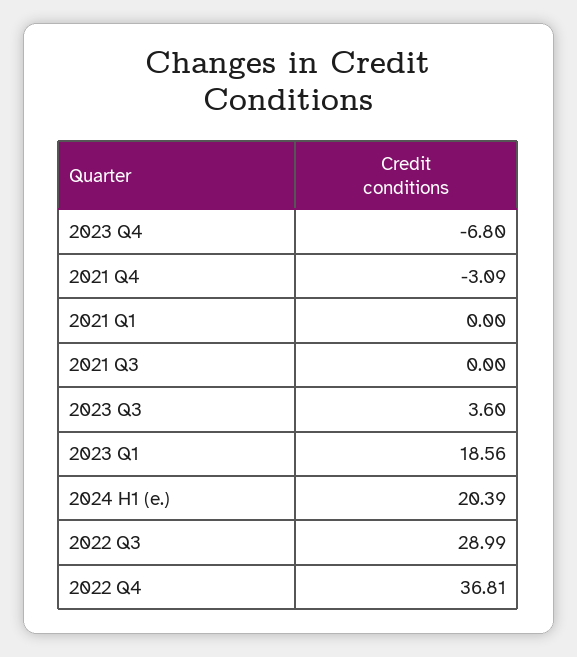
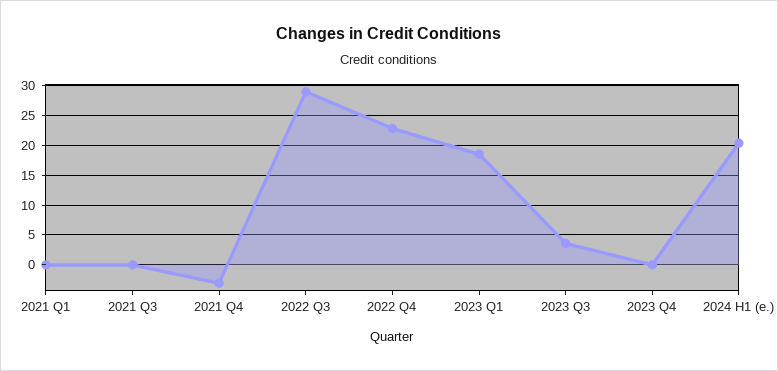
2023 Q4: -6.8 -> 0
2022 Q4: 36.81 -> 22.5

